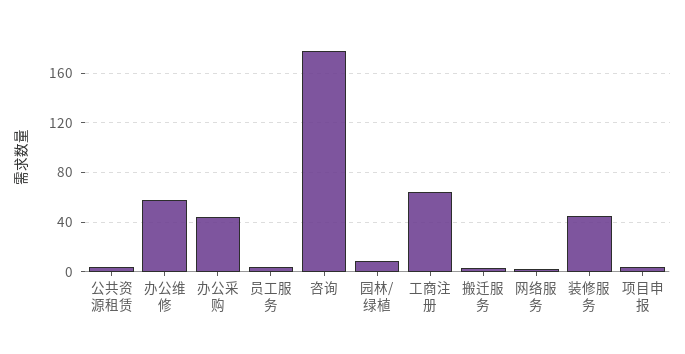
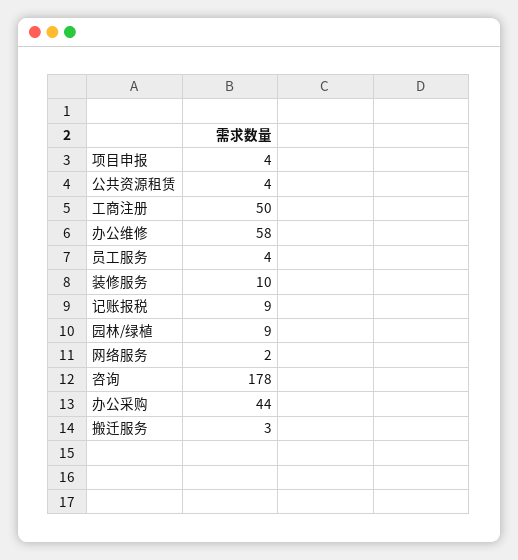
工商注册: 65 -> 50
装修服务: 45 -> 10
记账报税: none -> 9

